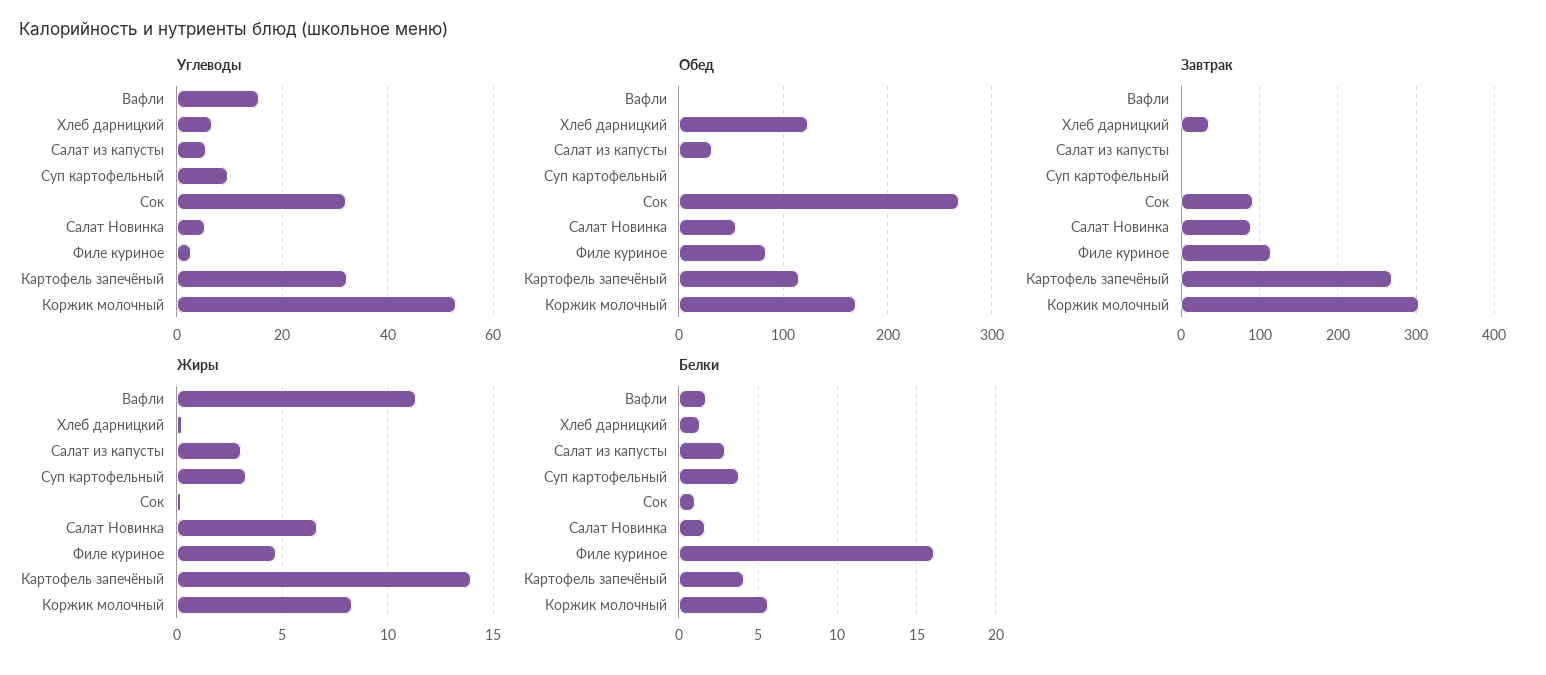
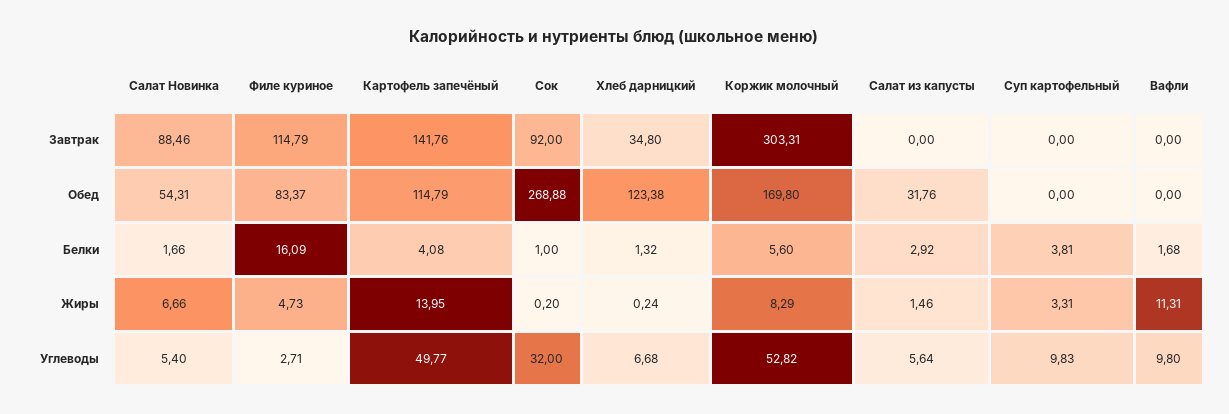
Углеводы, Вафли: 16 -> 9.8
Углеводы, Картофель запечёный: 32 -> 49.77
Завтрак, Картофель запечёный: 270 -> 141.76
Жиры, Салат из капусты: 3 -> 1.46

